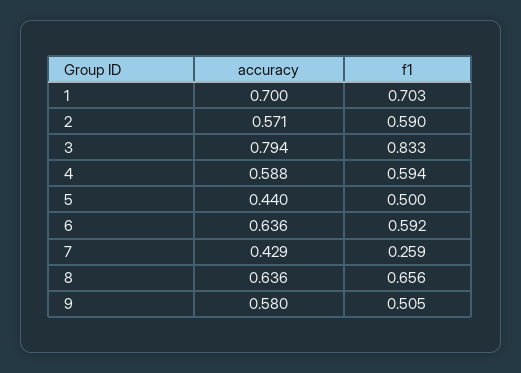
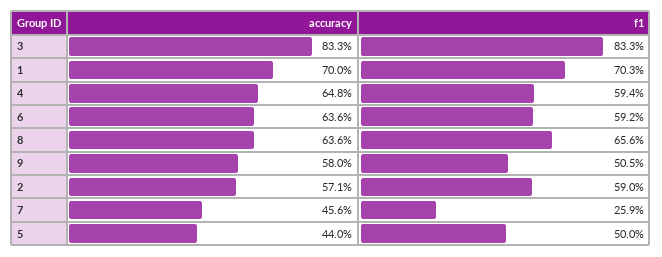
accuracy, 3: 0.794 -> 0.833
accuracy, 4: 0.588 -> 0.648
accuracy, 7: 0.429 -> 0.456

